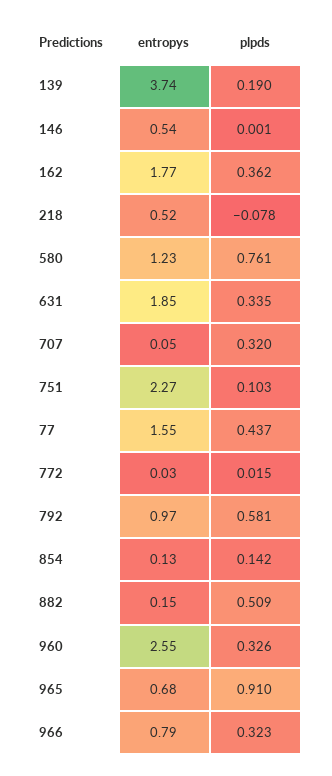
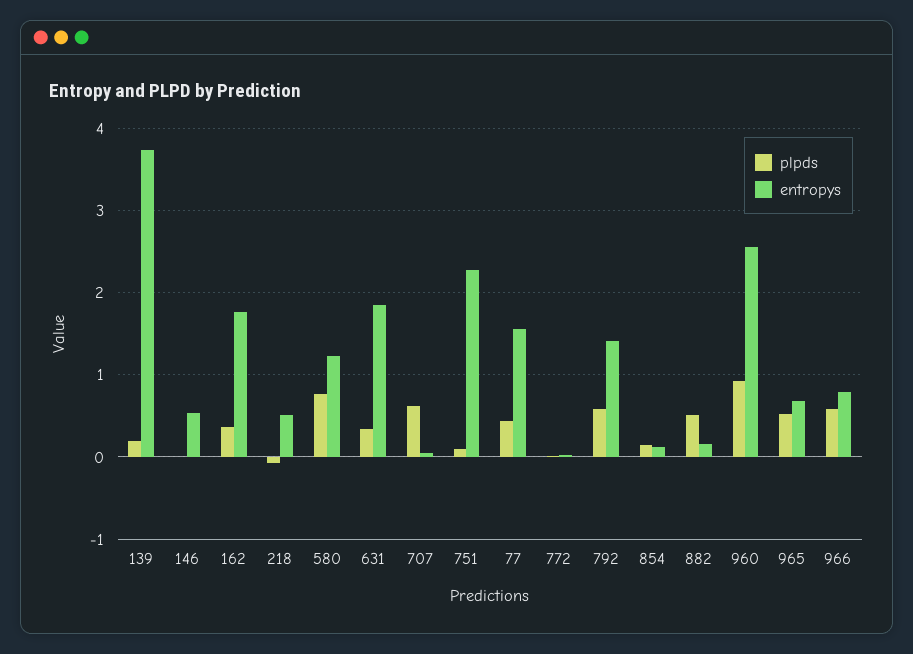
plpds, 707: 0.32 -> 0.6
entropys, 792: 0.97 -> 1.4
plpds, 960: 0.326 -> 0.9
plpds, 965: 0.91 -> 0.5
plpds, 966: 0.323 -> 0.6

